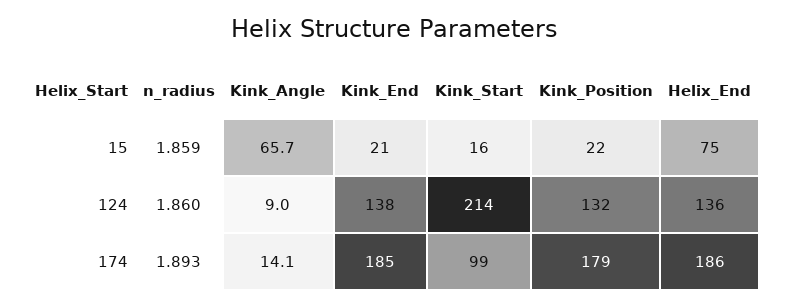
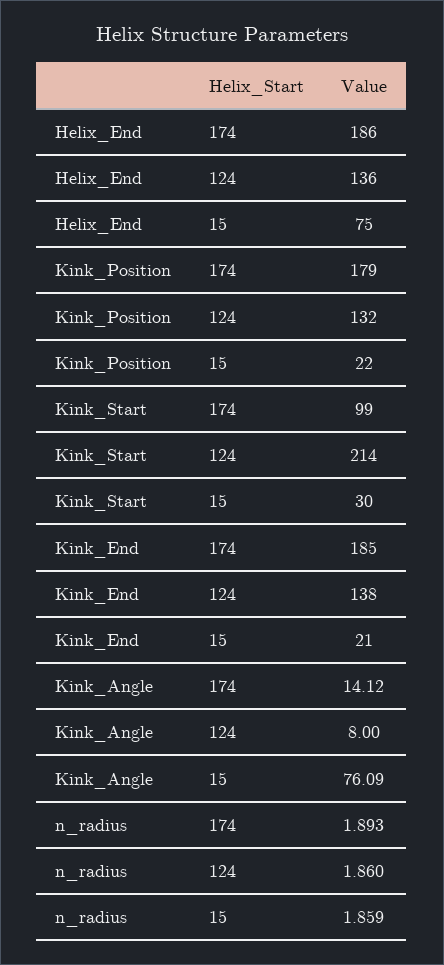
Kink_Angle, 15: 65.7 -> 76.09
Kink_Start, 15: 16 -> 30
Kink_Angle, 124: 9 -> 8

